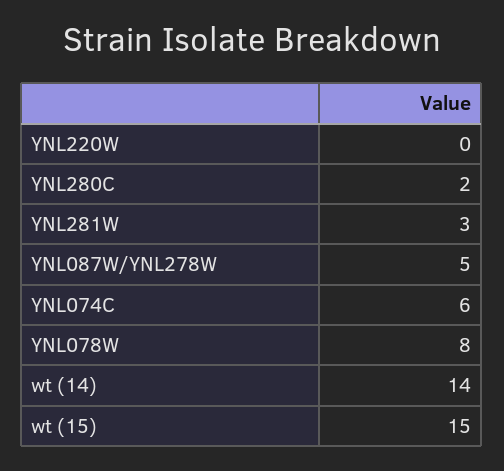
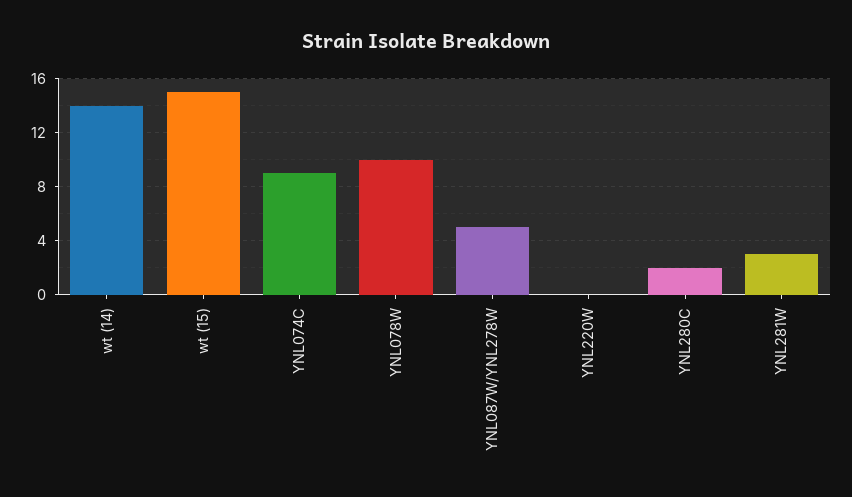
YNL074C: 6 -> 9
YNL078W: 8 -> 10

